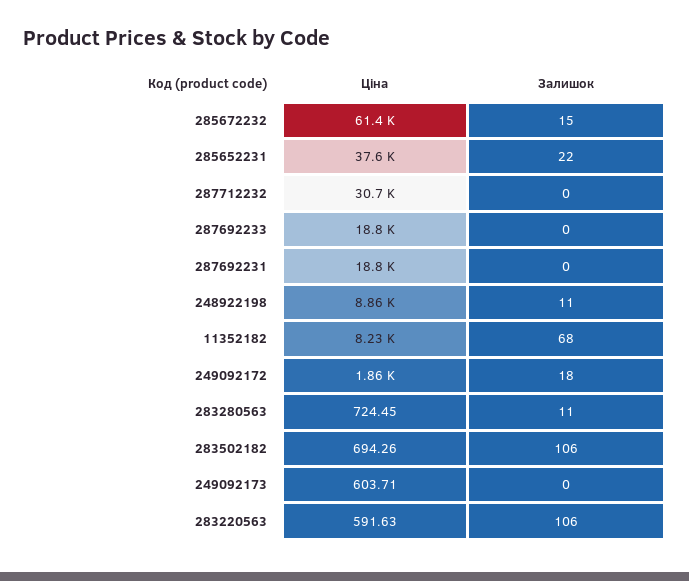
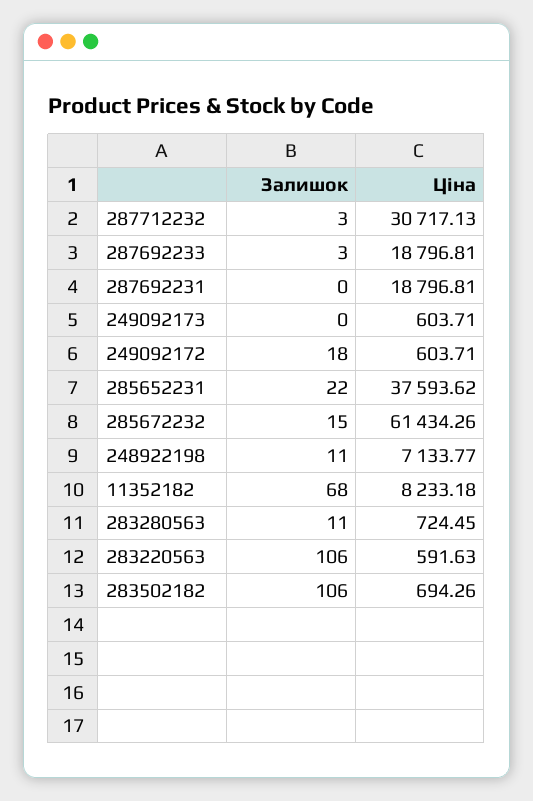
Залишок, 287712232: 0 -> 3
Залишок, 287692233: 0 -> 3
Ціна, 248922198: 8860 -> 7133.77
Ціна, 249092172: 1860 -> 603.71

